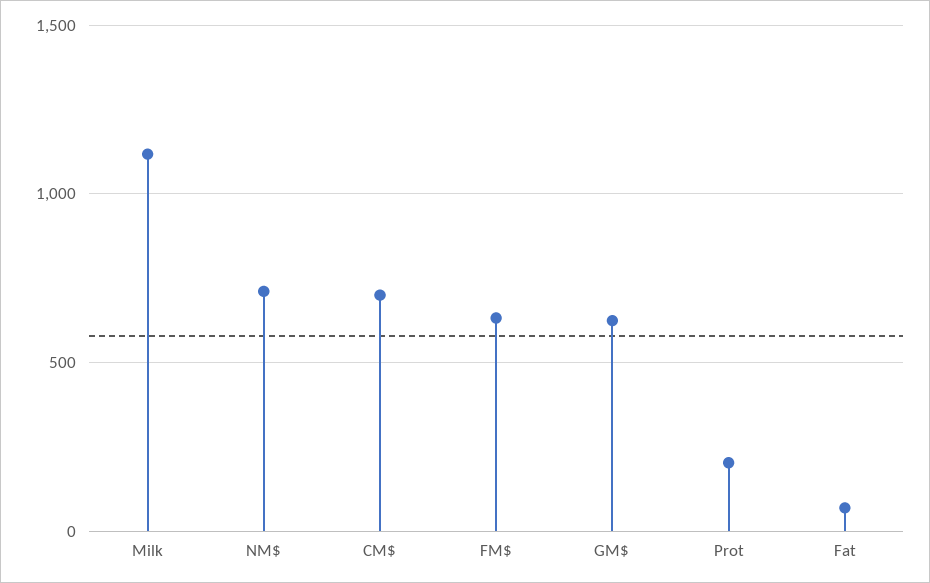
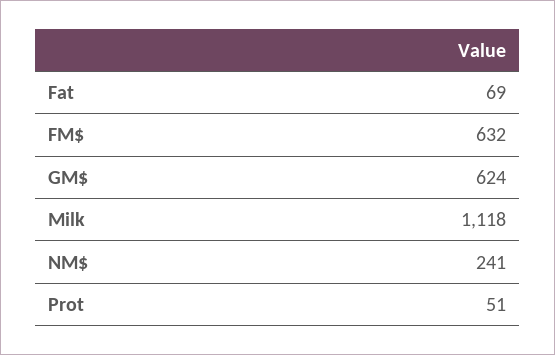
NM$: 700 -> 241
CM$: 700 -> none
Prot: 200 -> 51

